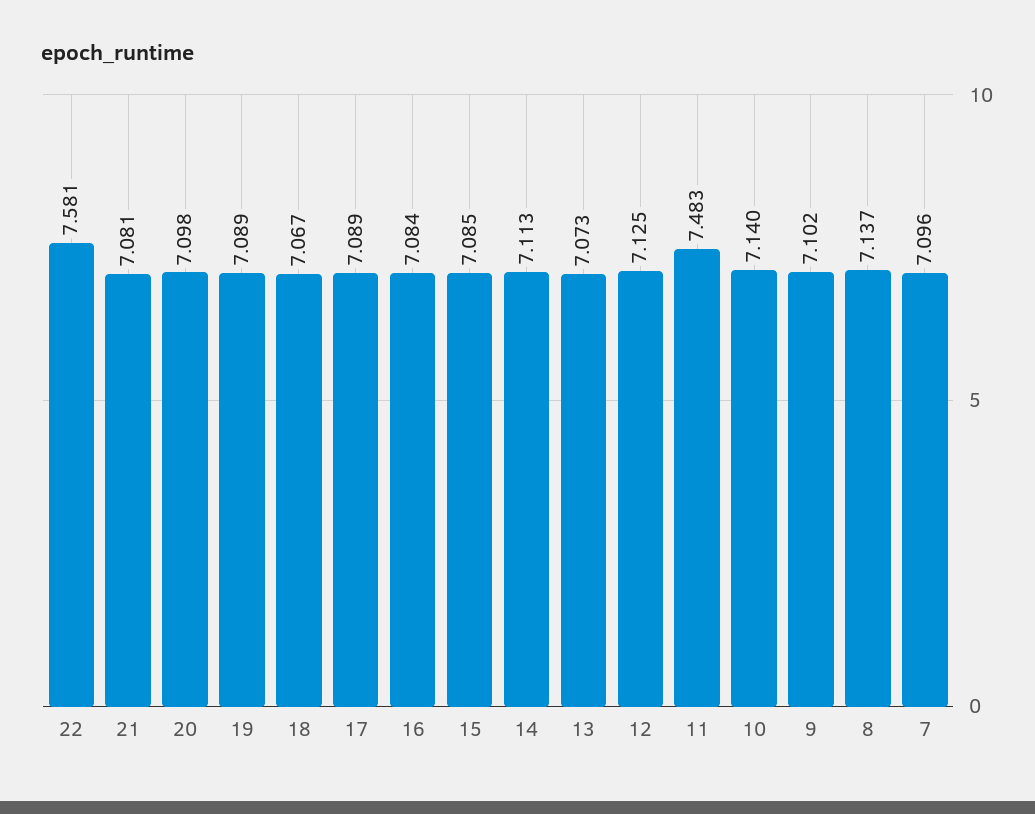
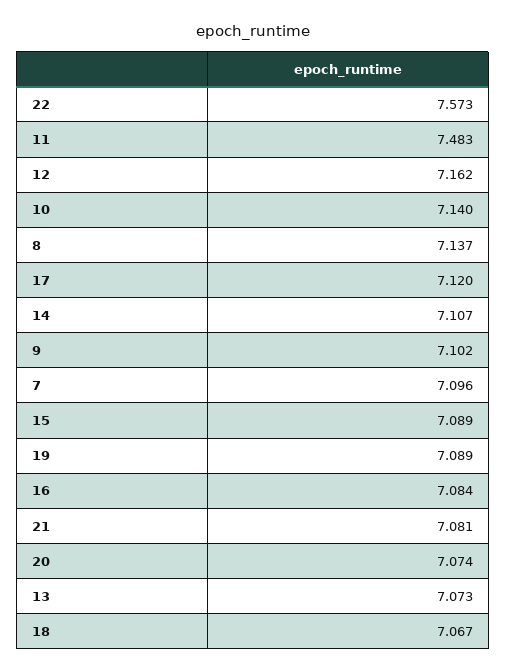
22: 7.581 -> 7.573
20: 7.098 -> 7.074
17: 7.089 -> 7.12
15: 7.085 -> 7.089
14: 7.113 -> 7.107
12: 7.125 -> 7.162

